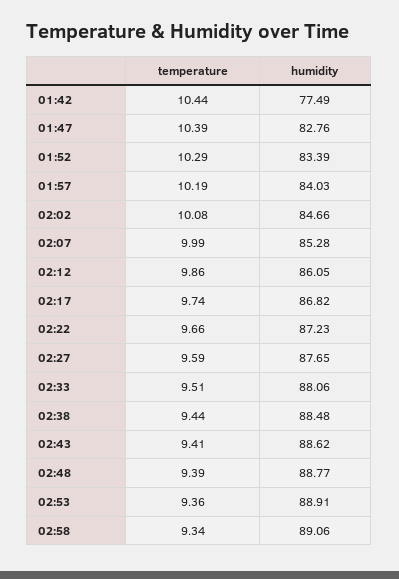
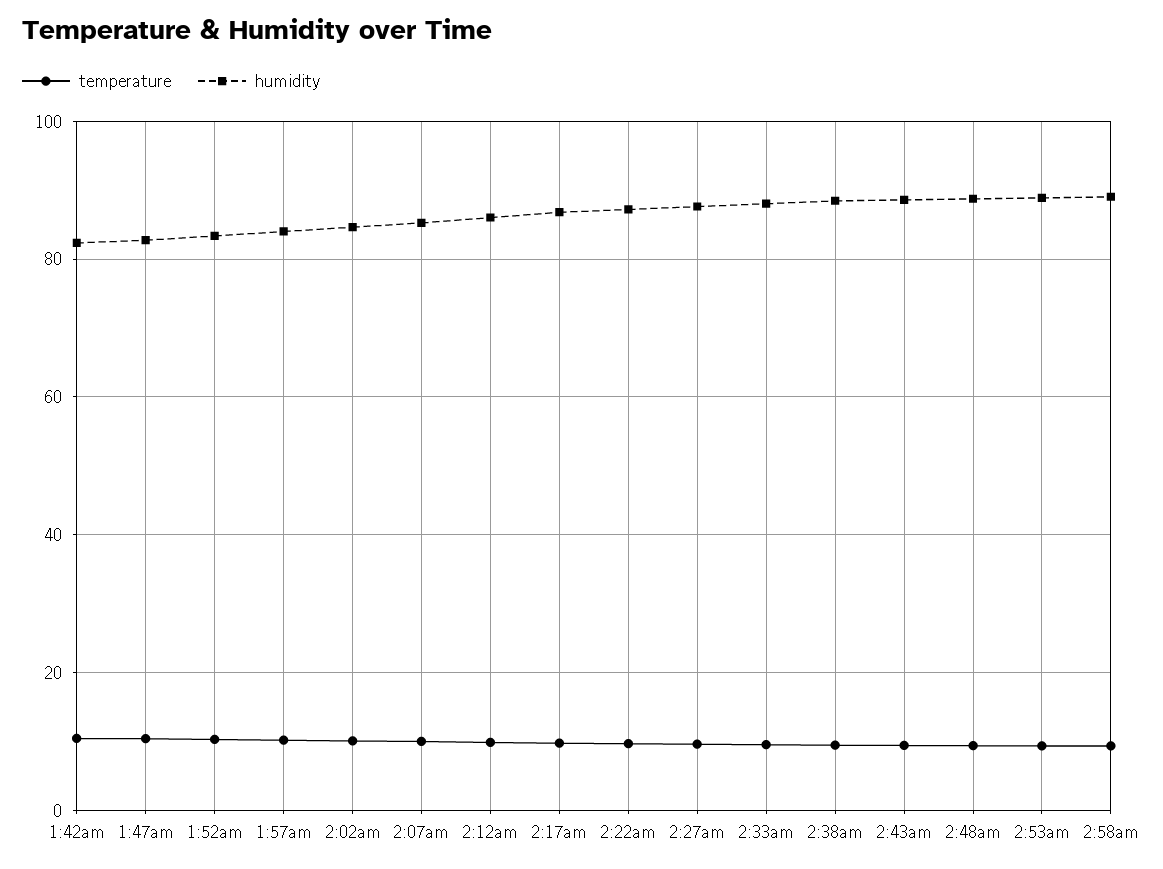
humidity, 01:42: 77.49 -> 82

